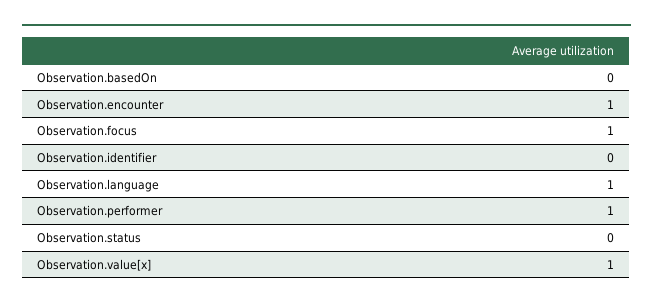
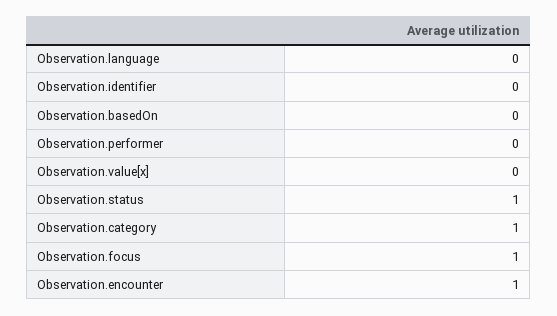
Observation.language: 1 -> 0
Observation.performer: 1 -> 0
Observation.status: 0 -> 1
Observation.value[x]: 1 -> 0
Observation.category: none -> 1

